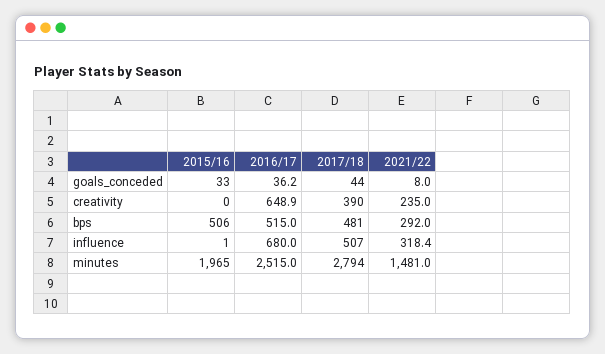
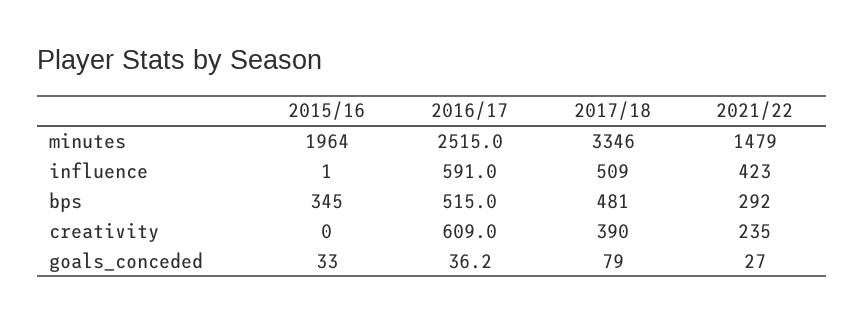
2017/18, goals_conceded: 44 -> 79
2021/22, goals_conceded: 8 -> 27
2016/17, creativity: 648.9 -> 609
2015/16, bps: 506 -> 345
2016/17, influence: 680 -> 591
2017/18, influence: 507 -> 509
2021/22, influence: 318.4 -> 423
2015/16, minutes: 1965 -> 1964
2017/18, minutes: 2794 -> 3346
2021/22, minutes: 1481 -> 1479

